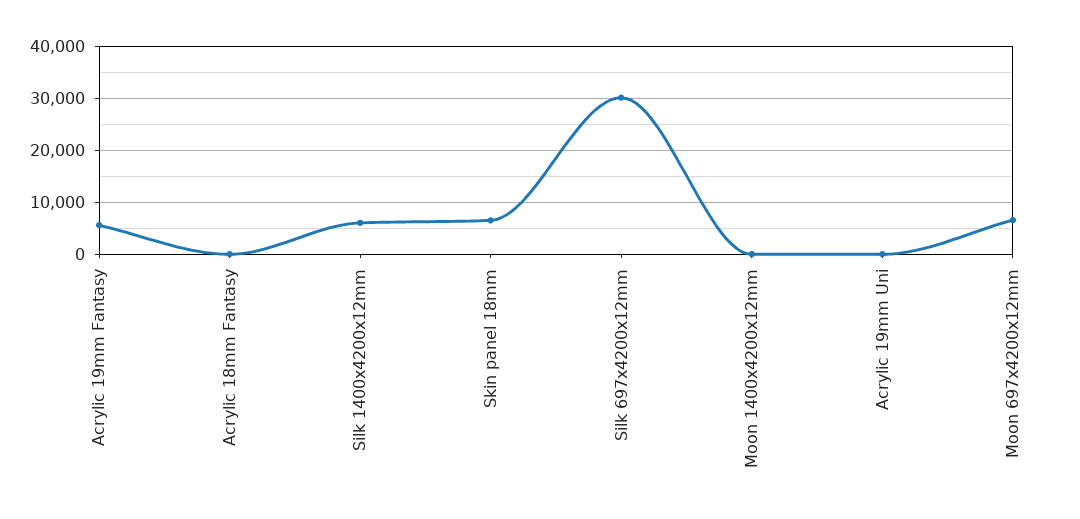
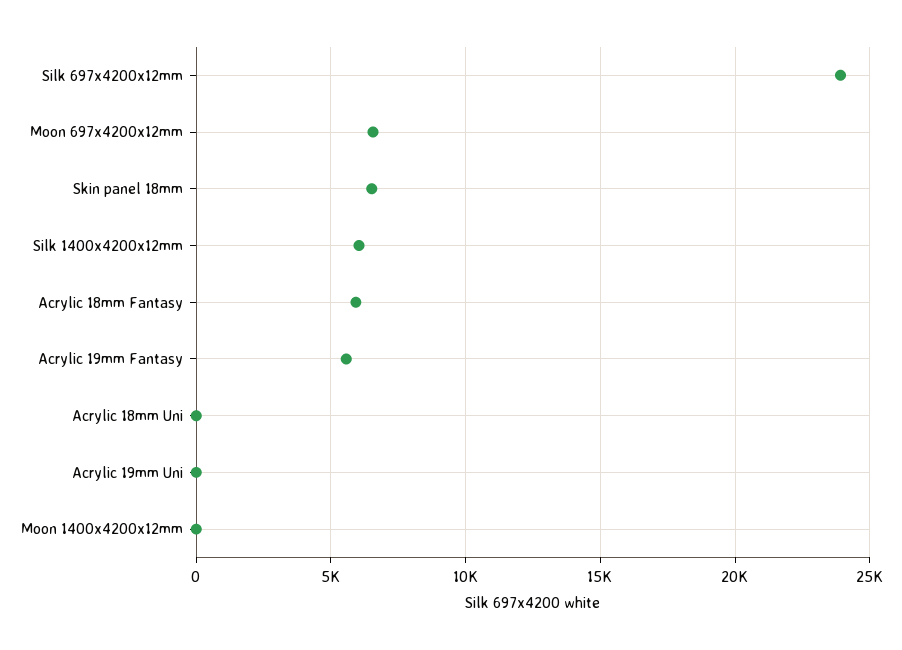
Acrylic 18mm Fantasy: 0 -> 6000
Silk 697x4200x12mm: 30000 -> 24000
Acrylic 18mm Uni: none -> 0

